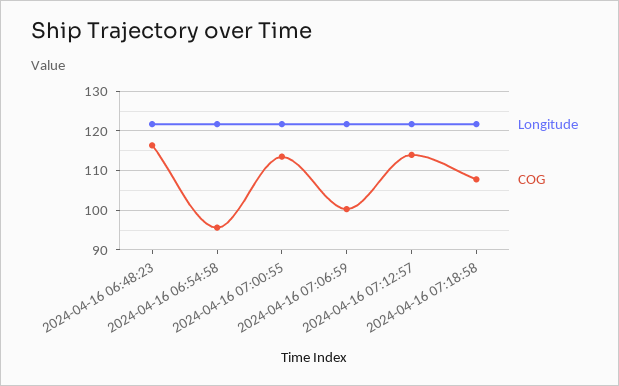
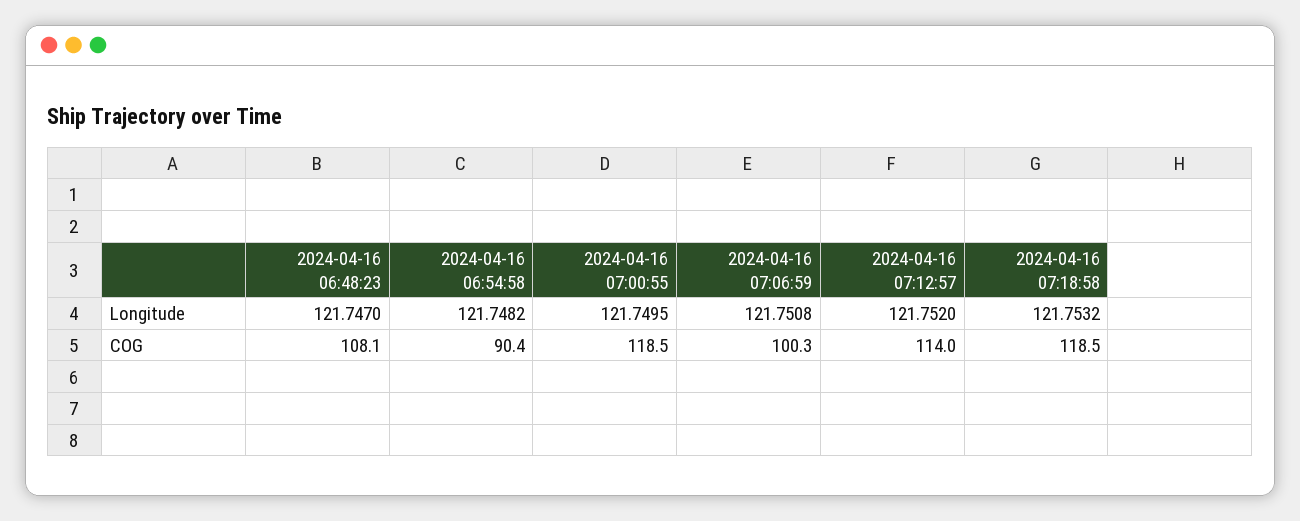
COG, 2024-04-16 06:48:23: 116 -> 108.1
COG, 2024-04-16 06:54:58: 96 -> 90.4
COG, 2024-04-16 07:00:55: 114 -> 118.5
COG, 2024-04-16 07:18:58: 108 -> 118.5

